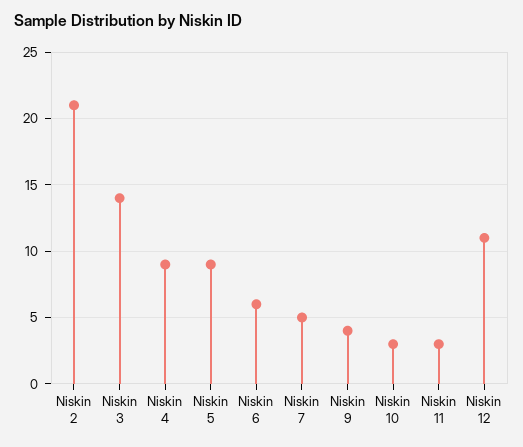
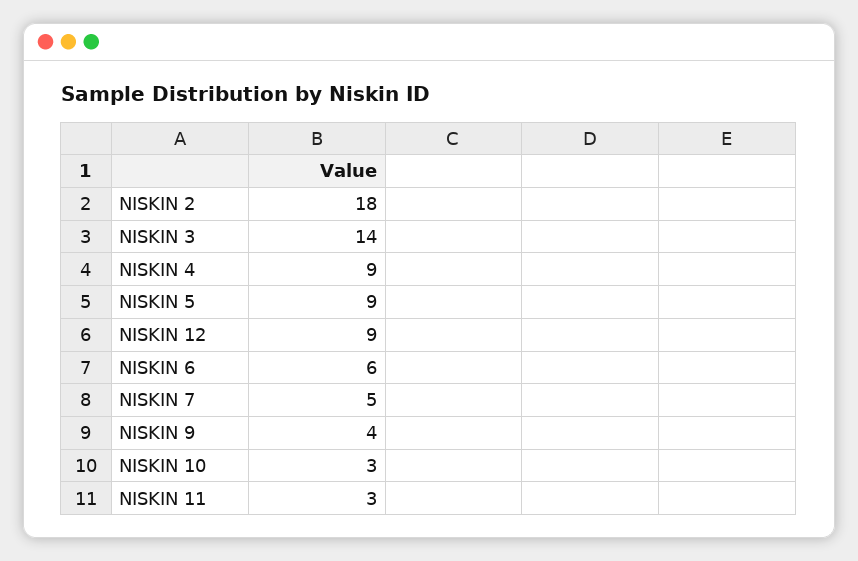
Niskin 2: 21 -> 18
Niskin 12: 11 -> 9

